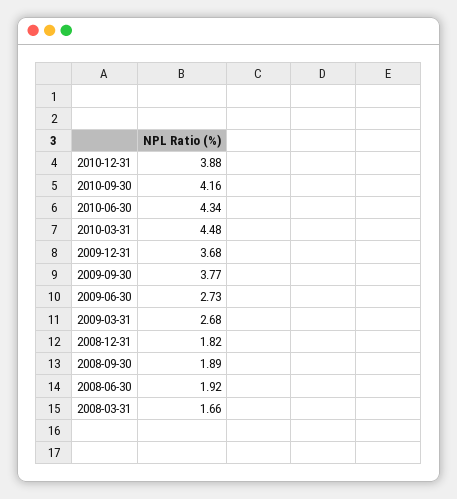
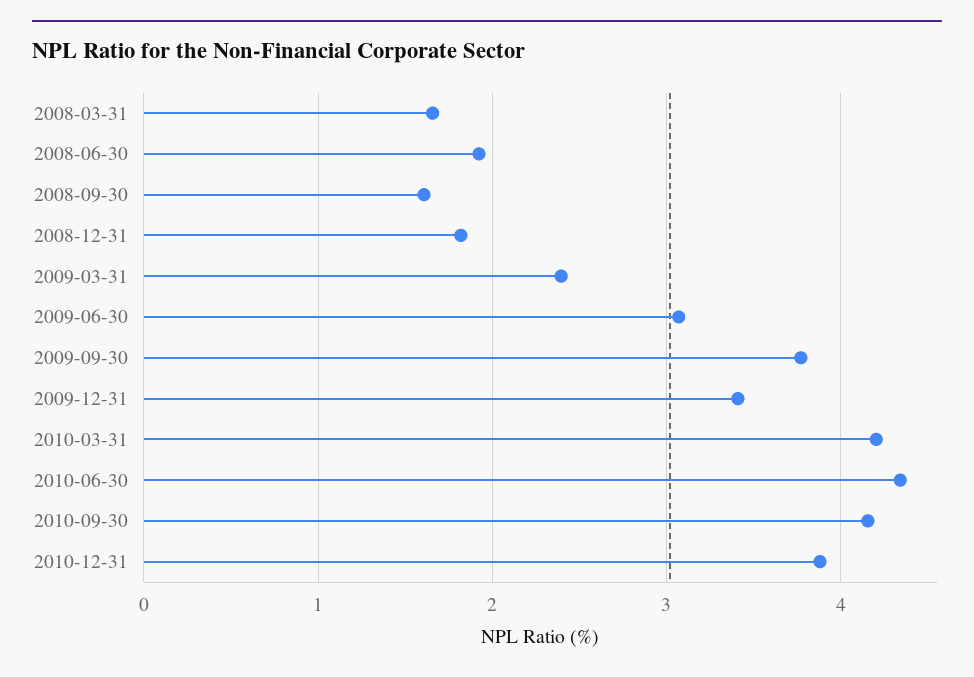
2010-03-31: 4.48 -> 4.2
2009-12-31: 3.68 -> 3.4
2009-06-30: 2.73 -> 3.1
2009-03-31: 2.68 -> 2.4
2008-09-30: 1.89 -> 1.6

